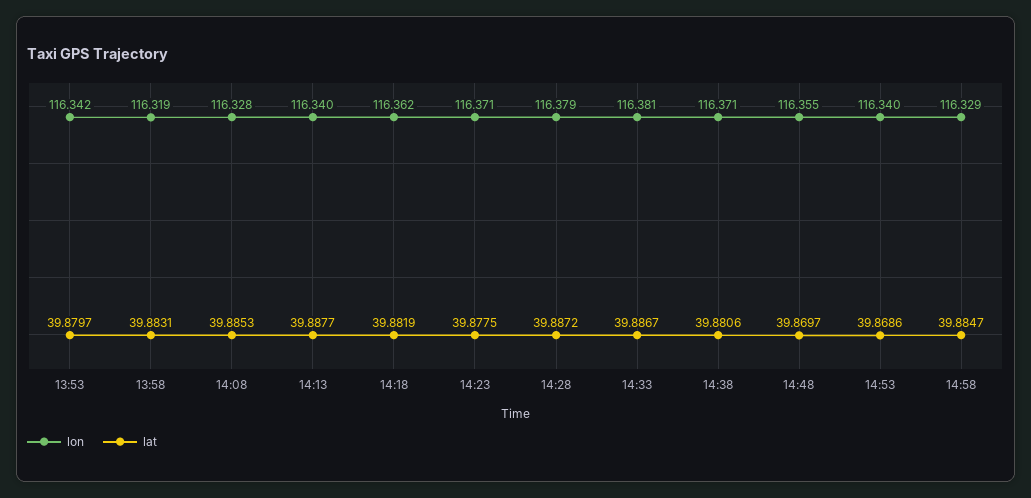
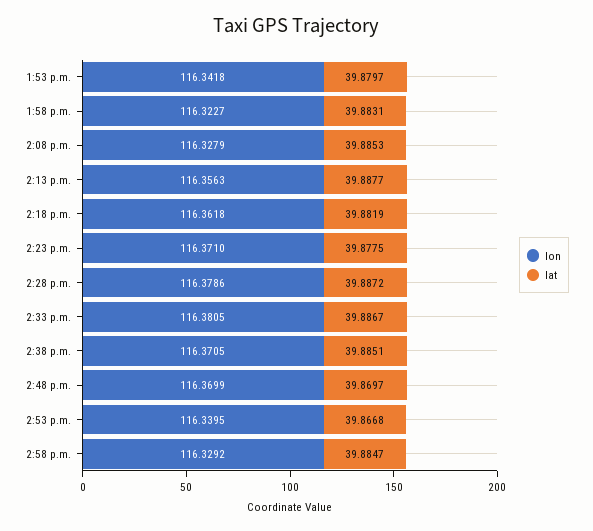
lon, 13:58: 116.319 -> 116.3227
lon, 14:13: 116.34 -> 116.3563
lat, 14:38: 39.8806 -> 39.8851
lon, 14:48: 116.355 -> 116.3699
lat, 14:53: 39.8686 -> 39.8668

